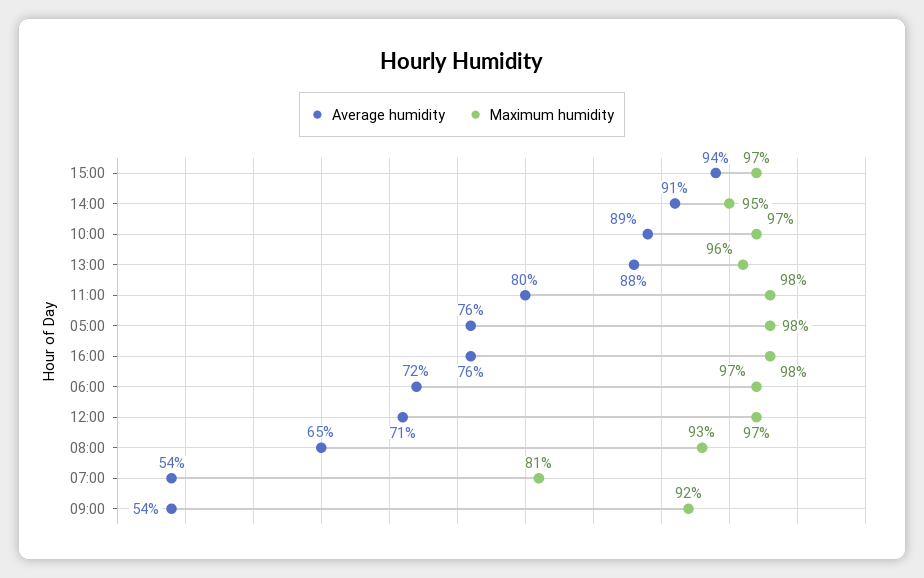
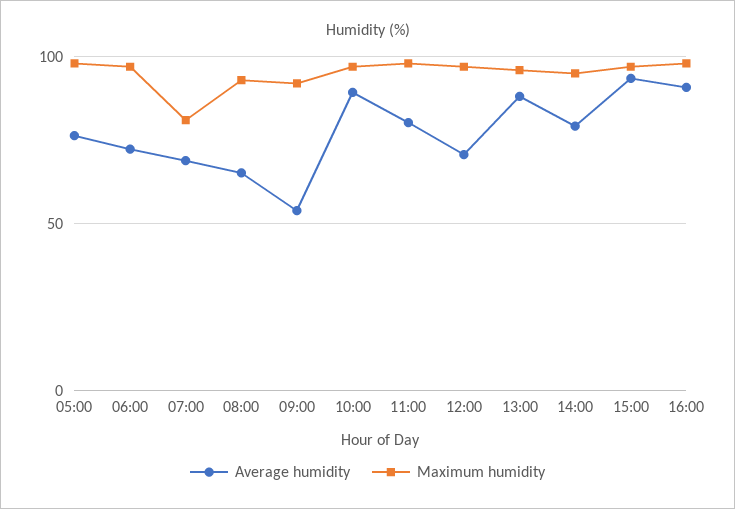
Average humidity, 14:00: 91 -> 80
Average humidity, 16:00: 76 -> 90
Average humidity, 07:00: 54 -> 70

